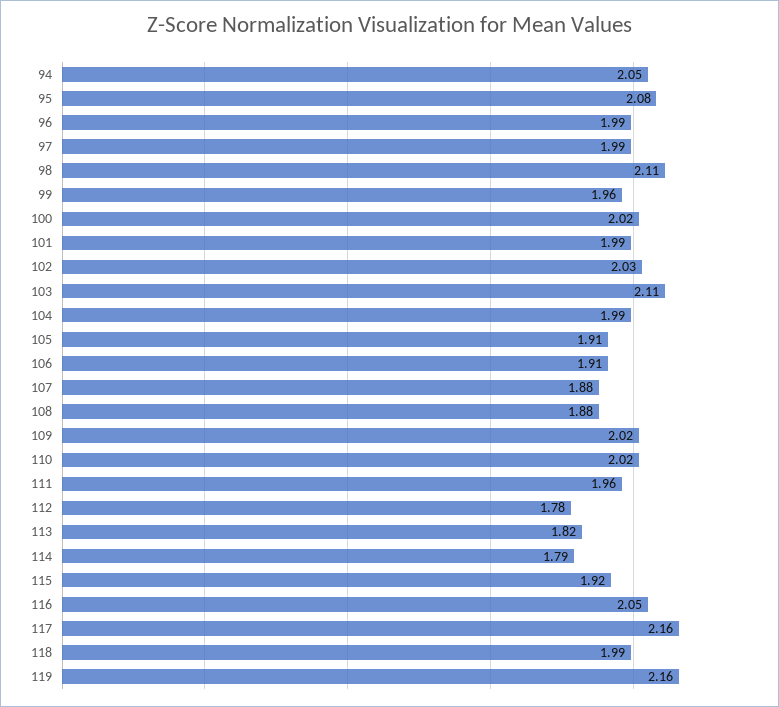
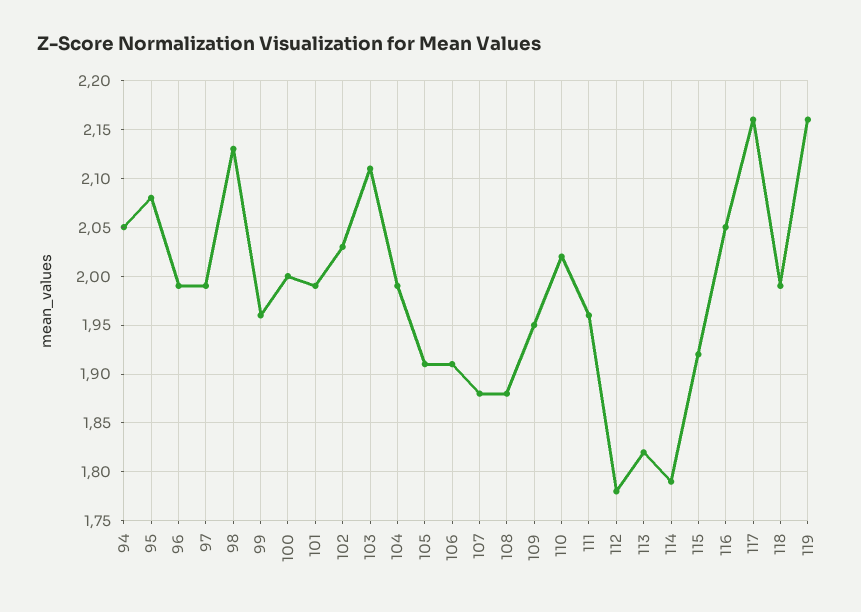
98: 2.11 -> 2.13
100: 2.02 -> 2
109: 2.02 -> 1.95

